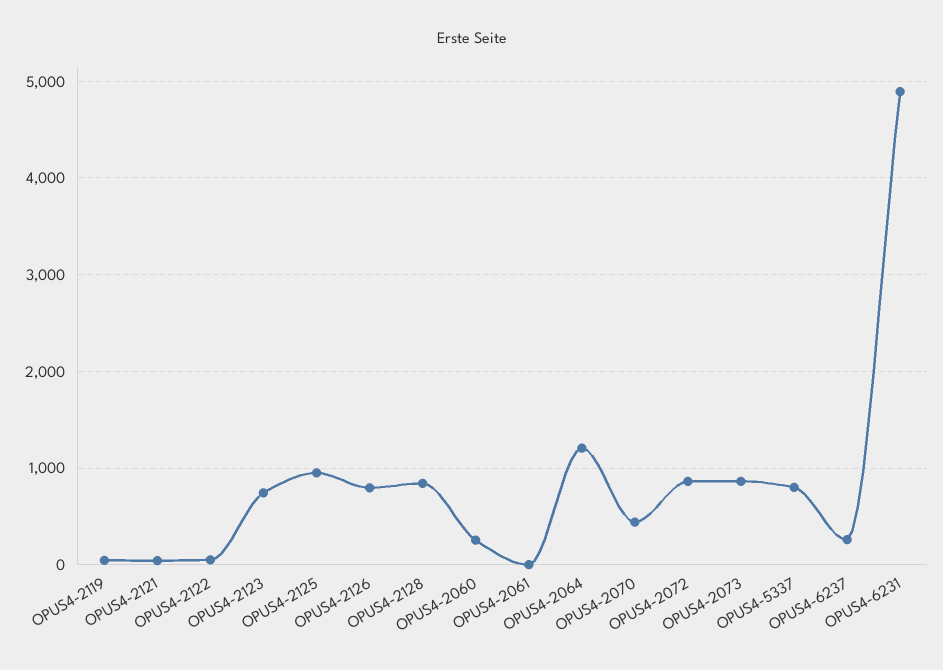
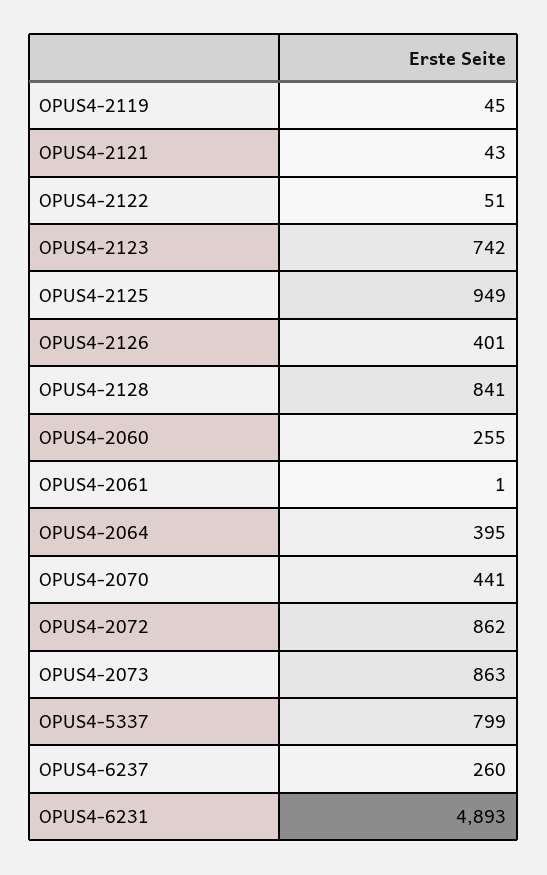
OPUS4-2126: 800 -> 401
OPUS4-2064: 1200 -> 395

